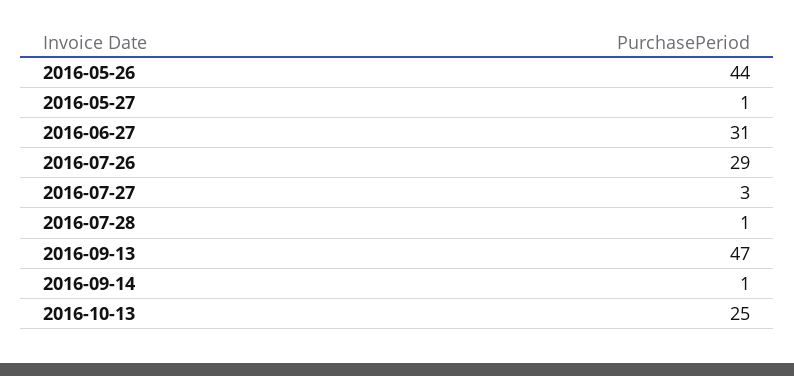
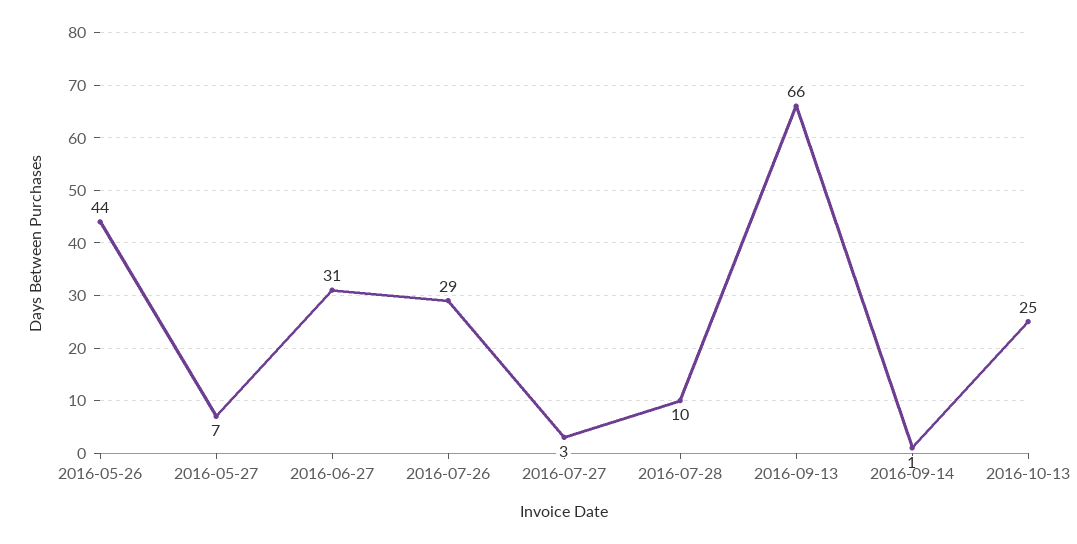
2016-05-27: 1 -> 7
2016-07-28: 1 -> 10
2016-09-13: 47 -> 66

